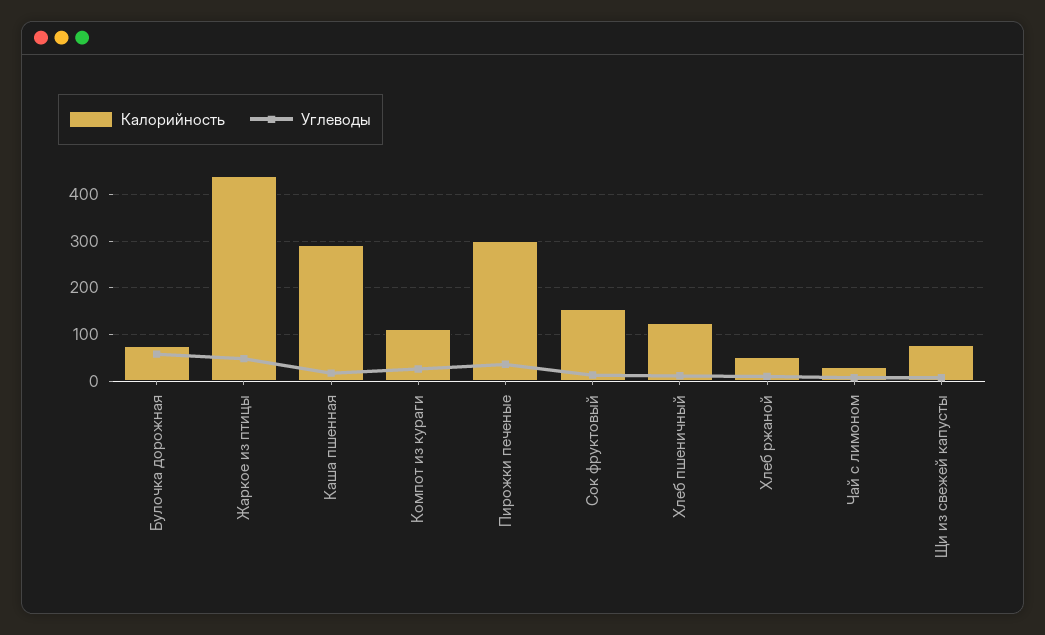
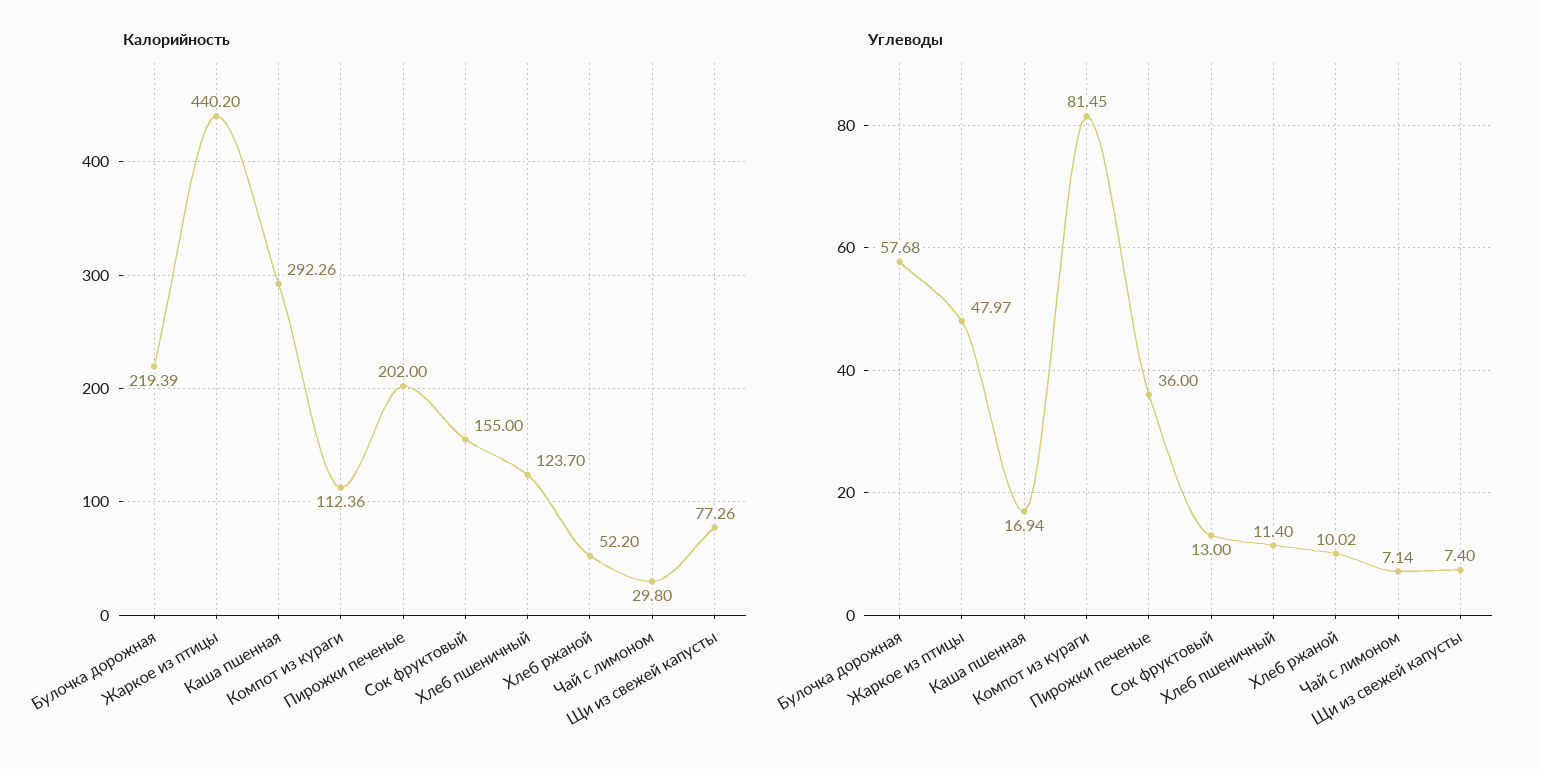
Калорийность, Булочка дорожная: 80 -> 219.39
Углеводы, Компот из кураги: 20 -> 81.45
Калорийность, Пирожки печеные: 300 -> 202

